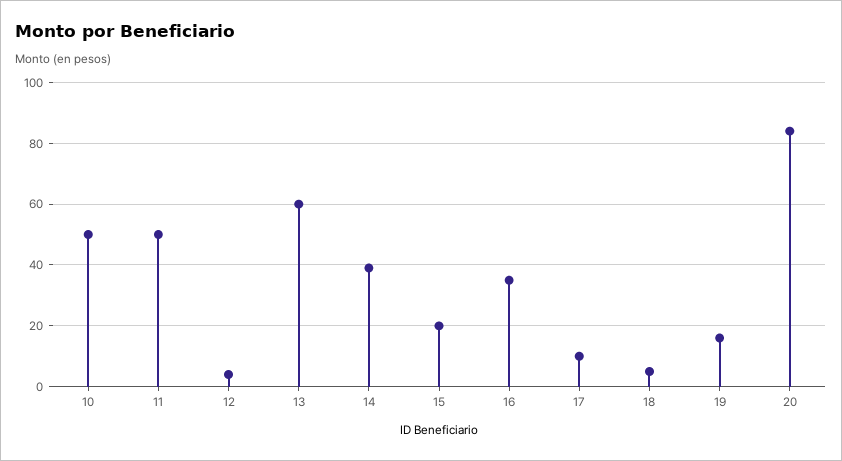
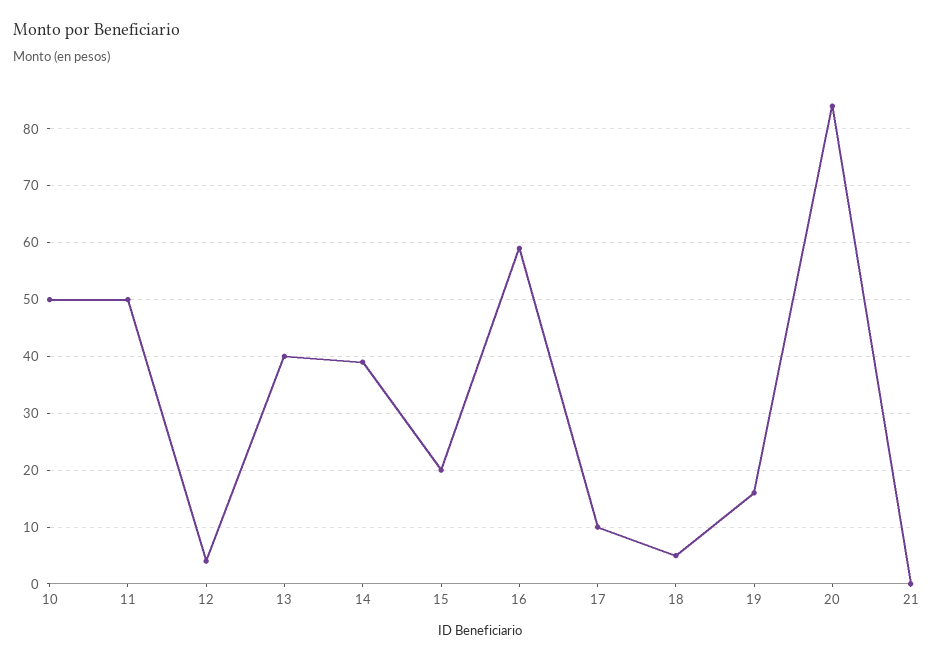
13: 60 -> 40
16: 35 -> 60
21: none -> 0

